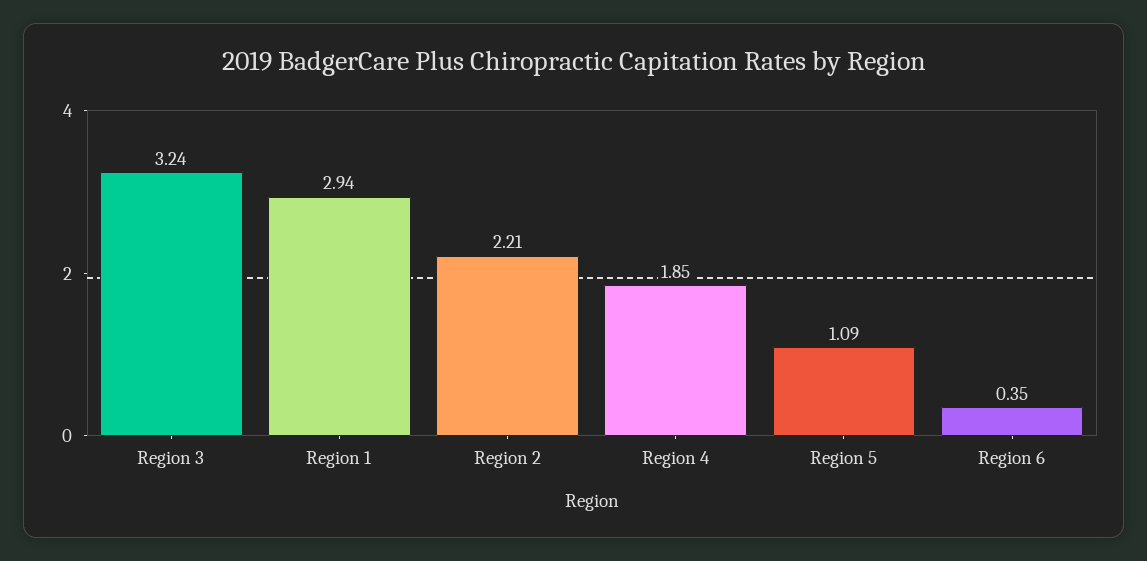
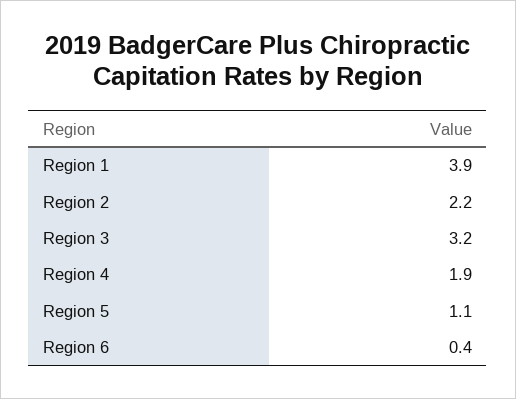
Region 1: 2.94 -> 3.9

